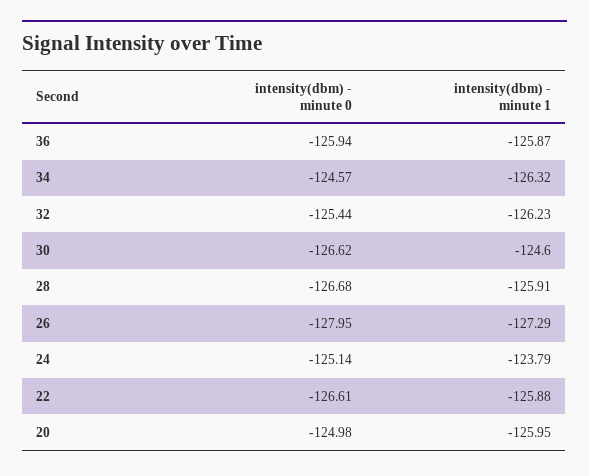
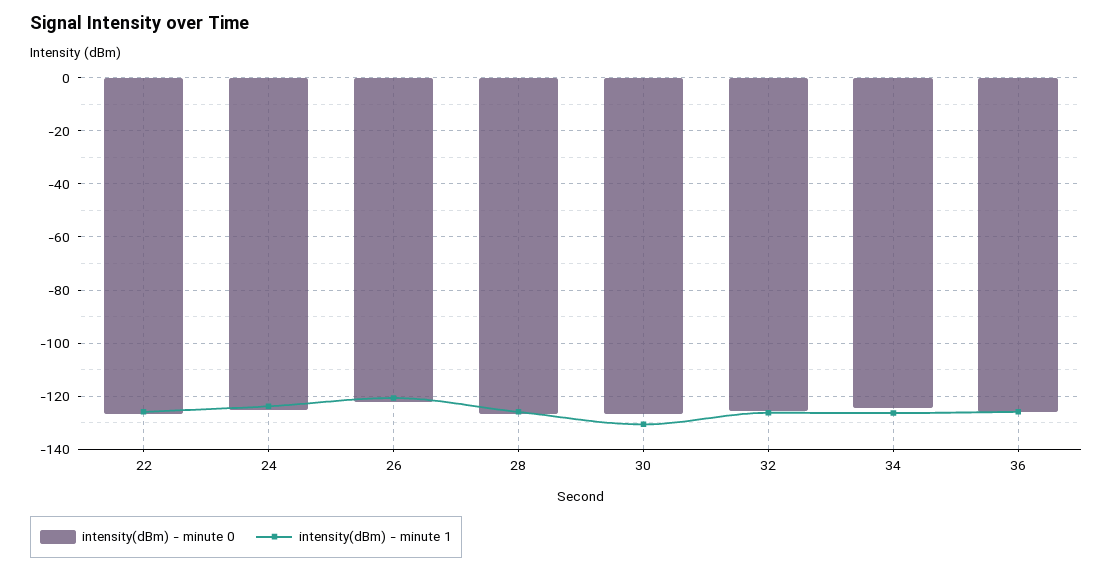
intensity(dbm) - minute 1, 30: -124.6 -> -130
intensity(dbm) - minute 0, 26: -127.95 -> -122.5
intensity(dbm) - minute 1, 26: -127.29 -> -120
intensity(dbm) - minute 0, 20: -124.98 -> none
intensity(dbm) - minute 1, 20: -125.95 -> none

